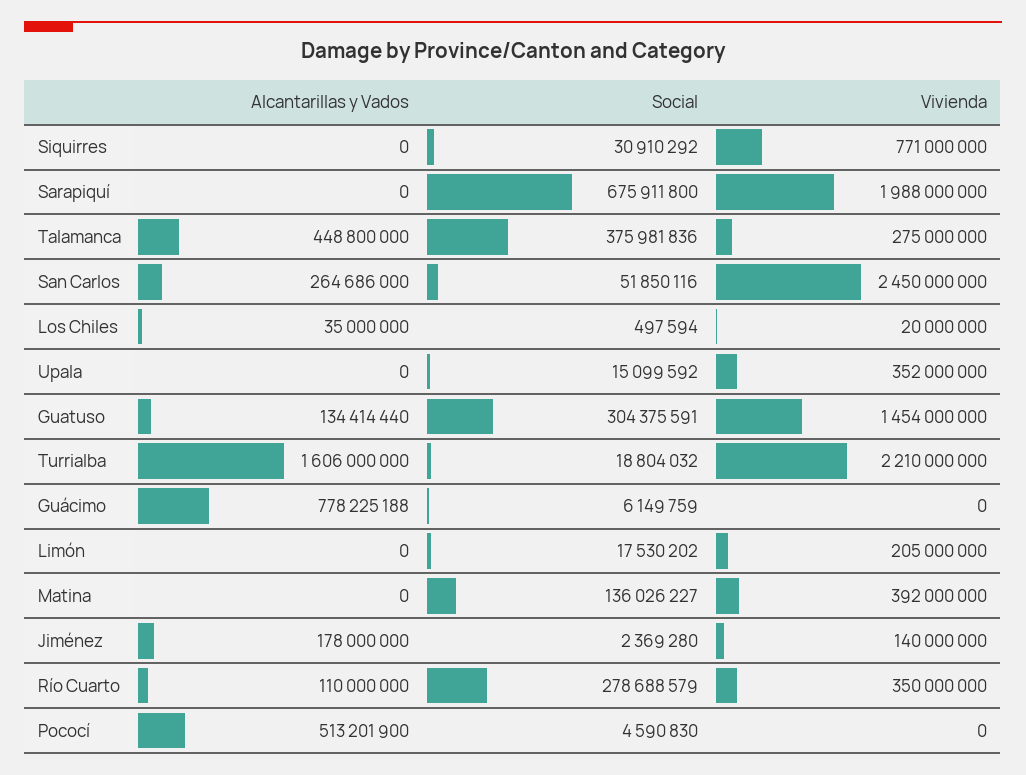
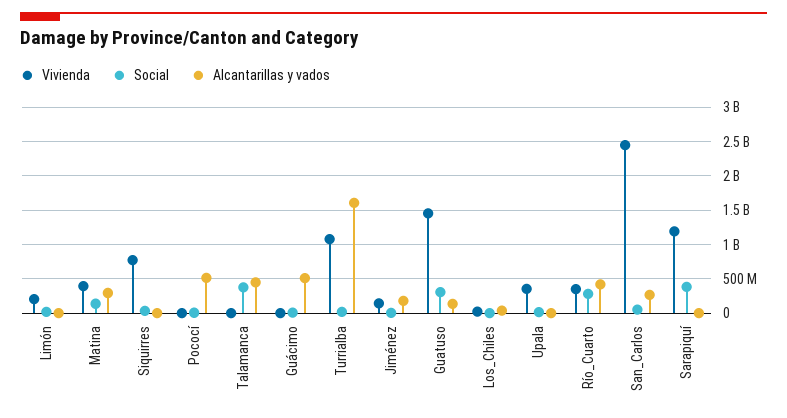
Social, Sarapiquí: 675911800 -> 400000000
Vivienda, Sarapiquí: 1988000000 -> 1200000000
Vivienda, Talamanca: 275000000 -> 0
Vivienda, Turrialba: 2210000000 -> 1100000000
Alcantarillas y Vados, Guácimo: 778225188 -> 500000000
Alcantarillas y Vados, Matina: 0 -> 300000000
Alcantarillas y Vados, Río Cuarto: 110000000 -> 400000000

